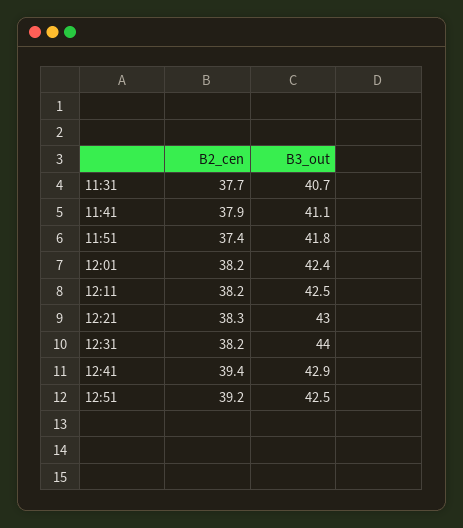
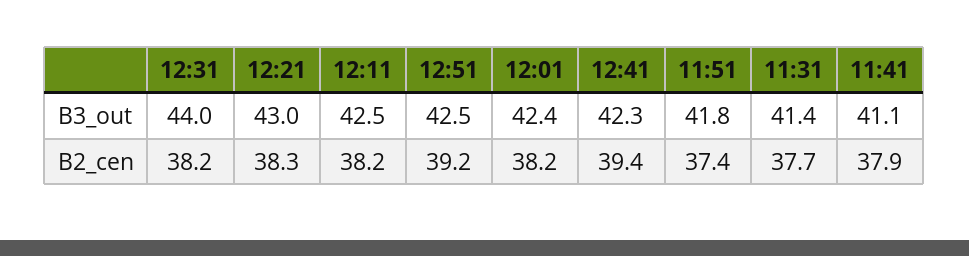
B3_out, 11:31: 40.7 -> 41.4
B3_out, 12:41: 42.9 -> 42.3

